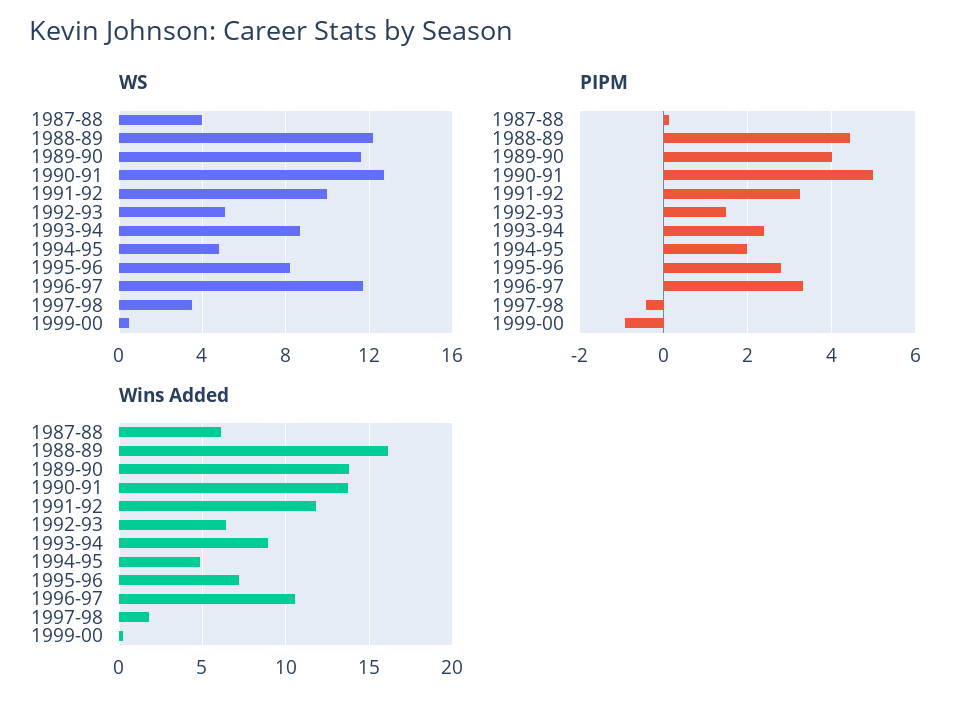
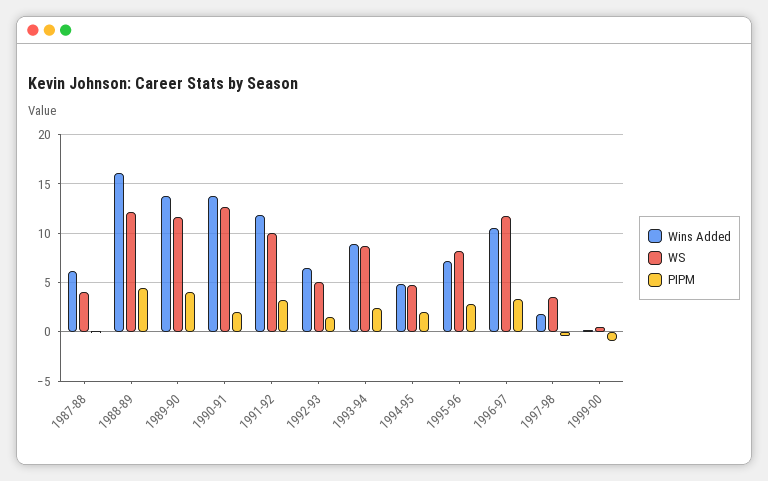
PIPM, 1990-91: 5 -> 2

